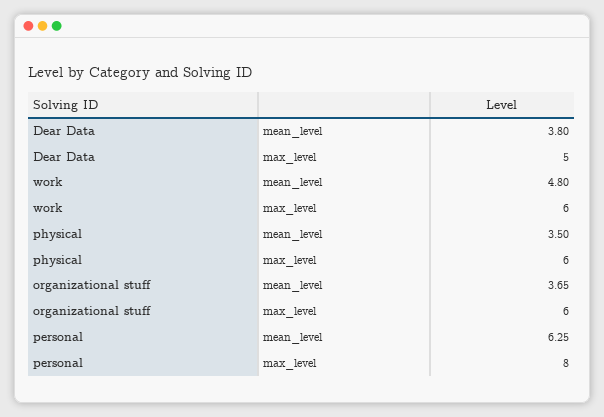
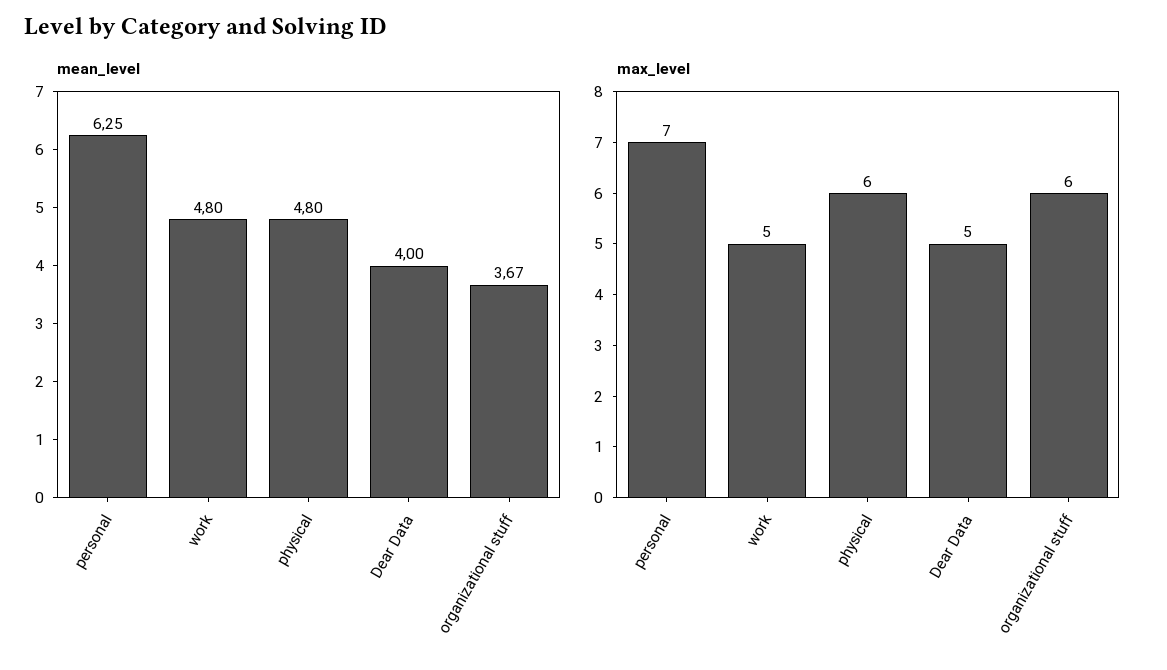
mean_level, Dear Data: 3.8 -> 4
max_level, work: 6 -> 5
mean_level, physical: 3.5 -> 4.8
mean_level, organizational stuff: 3.65 -> 3.67
max_level, personal: 8 -> 7

